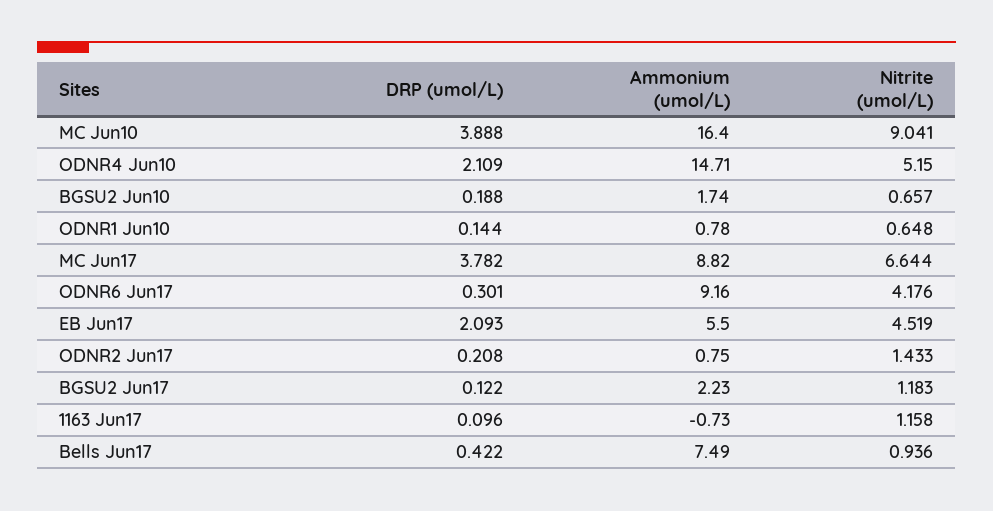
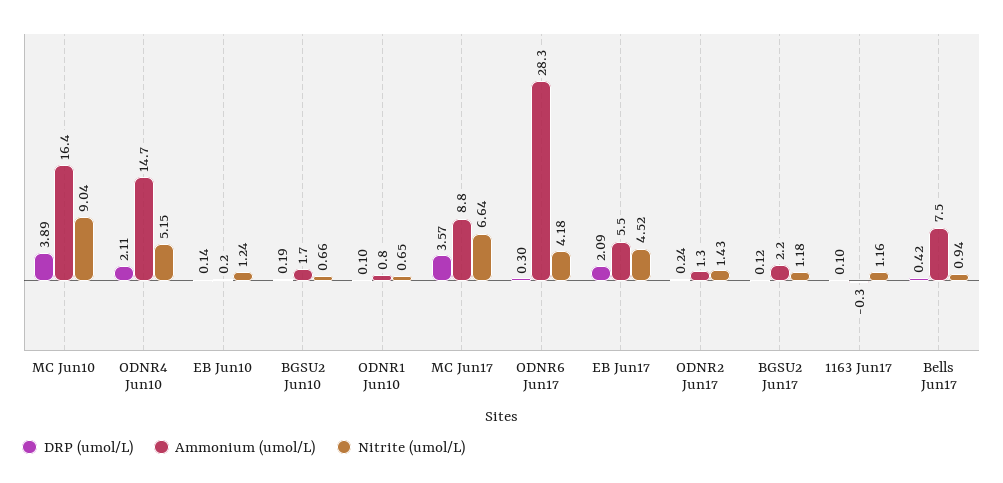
DRP (umol/L), ODNR1 Jun10: 0.144 -> 0.1
DRP (umol/L), MC Jun17: 3.782 -> 3.57
Ammonium (umol/L), ODNR6 Jun17: 9.16 -> 28.3
DRP (umol/L), ODNR2 Jun17: 0.208 -> 0.24
Ammonium (umol/L), ODNR2 Jun17: 0.75 -> 1.3
Ammonium (umol/L), 1163 Jun17: -0.73 -> -0.3
DRP (umol/L), EB Jun10: none -> 0.14
Ammonium (umol/L), EB Jun10: none -> 0.2
Nitrite (umol/L), EB Jun10: none -> 1.24

